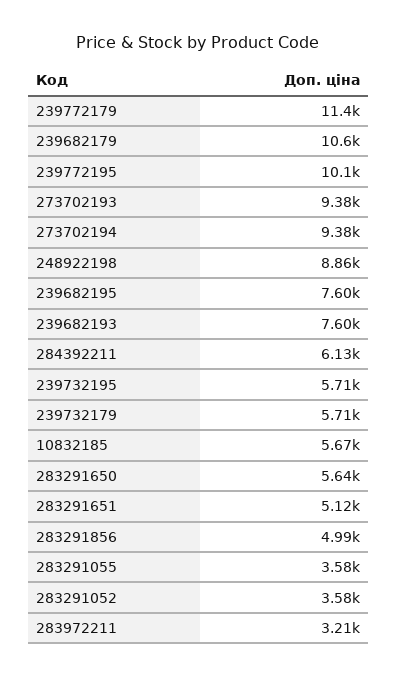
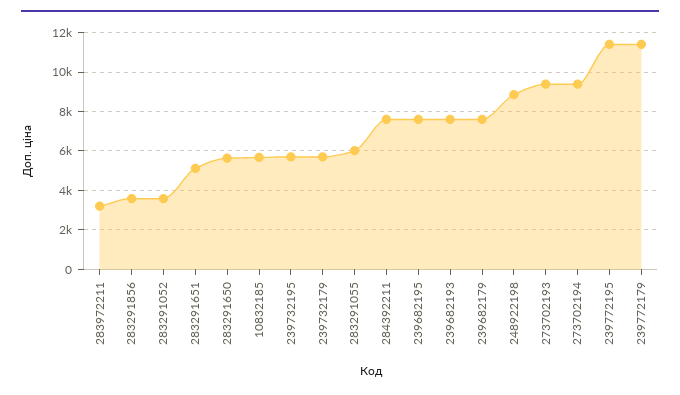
239682179: 10600 -> 7500
239772195: 10100 -> 11500
284392211: 6130 -> 7500
283291856: 4990 -> 3500
283291055: 3580 -> 6000

